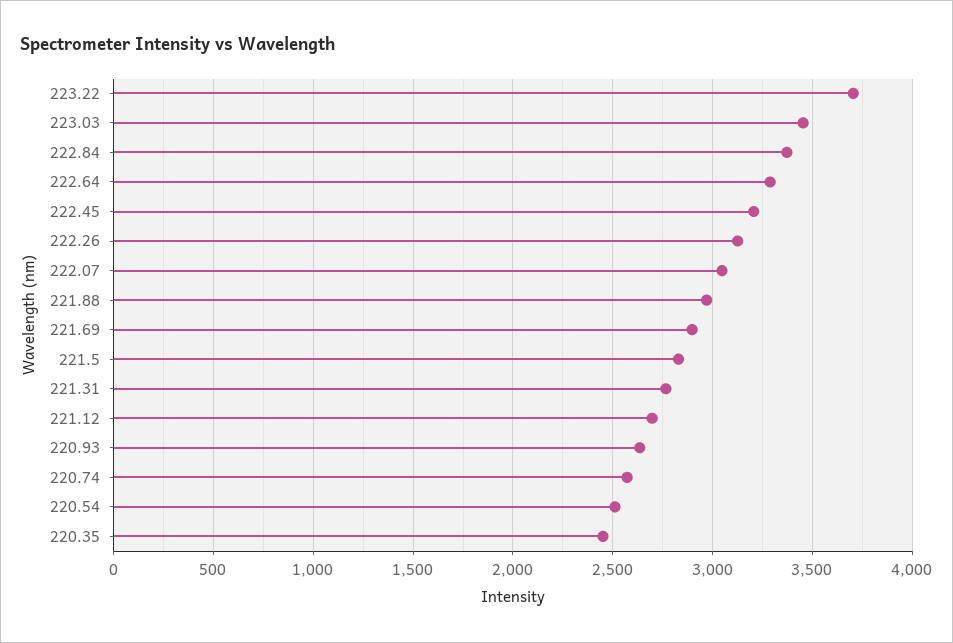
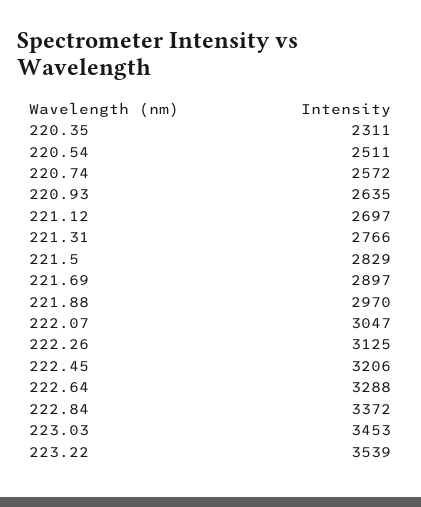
223.22: 3700 -> 3539
220.35: 2450 -> 2311

